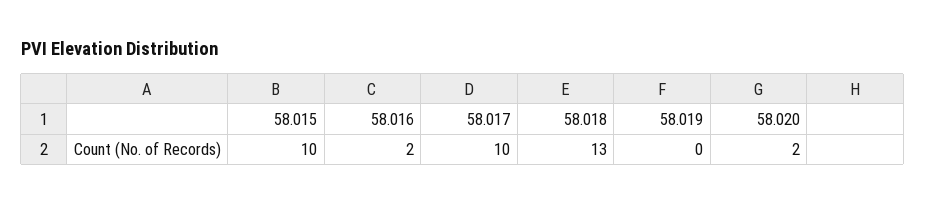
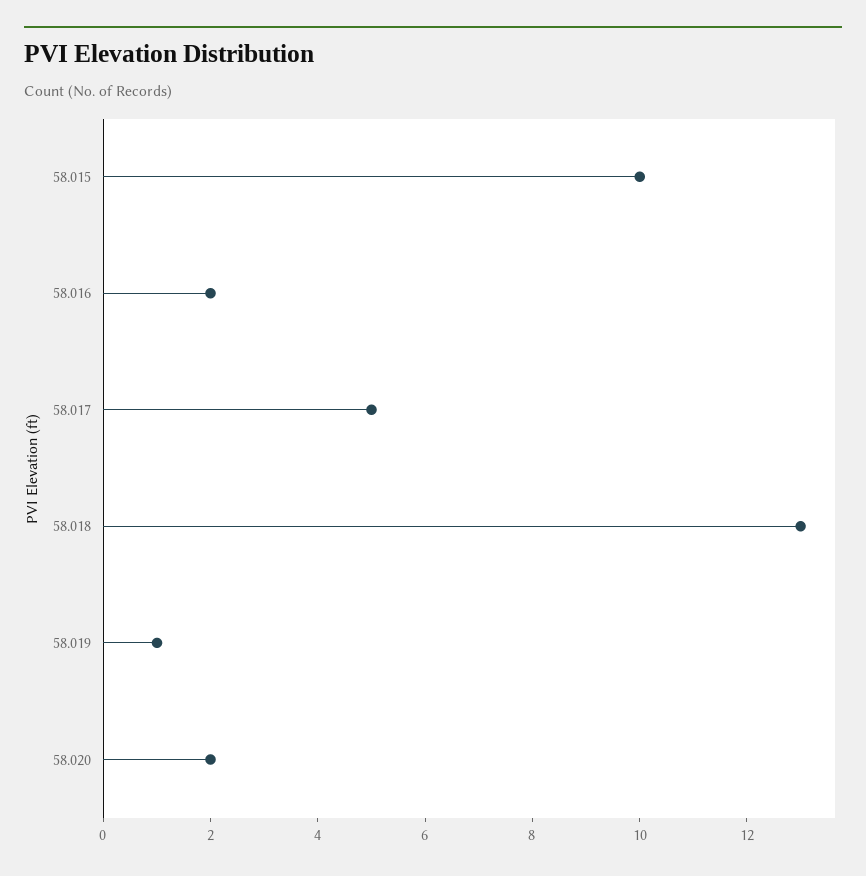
58.017: 10 -> 5
58.019: 0 -> 1

